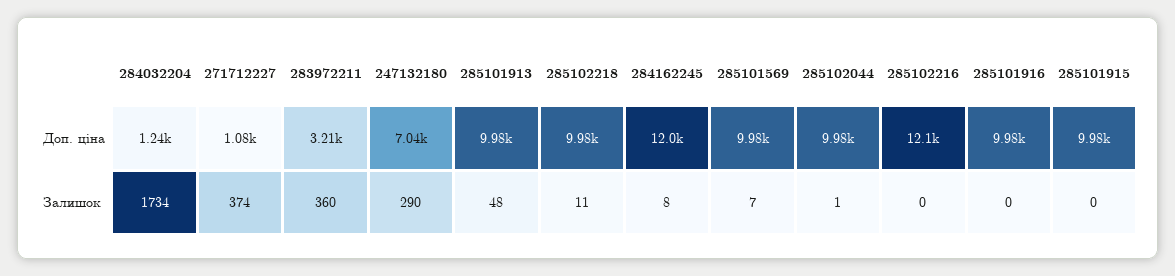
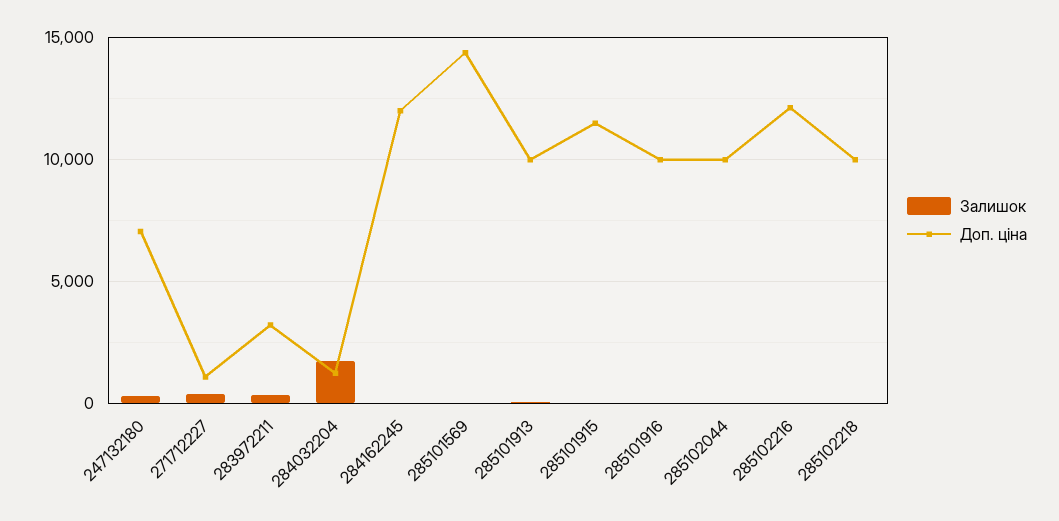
Доп. ціна, 285101569: 9980 -> 14500
Доп. ціна, 285101915: 9980 -> 11500

